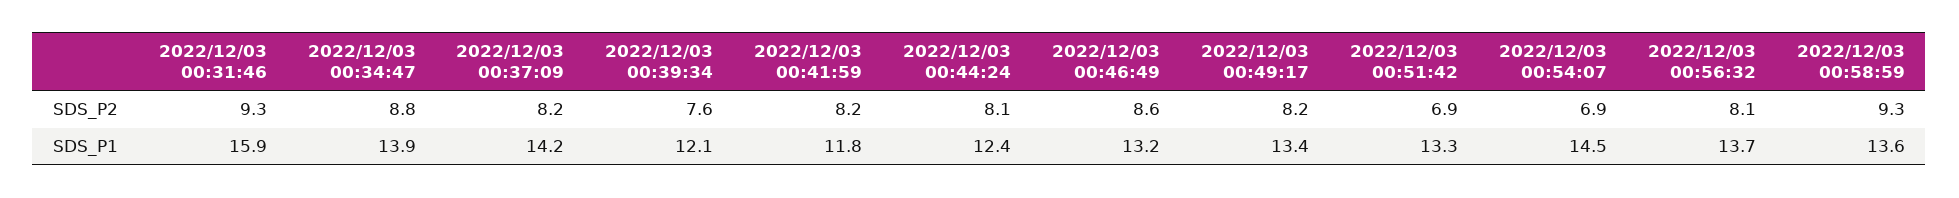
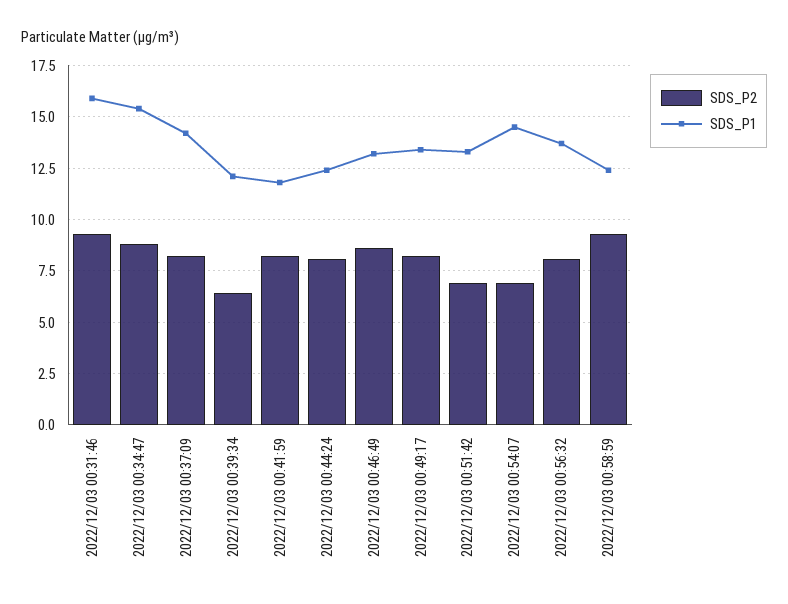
SDS_P2, 2022/12/03 00:39:34: 7.6 -> 6.5
SDS_P1, 2022/12/03 00:34:47: 13.9 -> 15.5
SDS_P1, 2022/12/03 00:58:59: 13.6 -> 12.5

